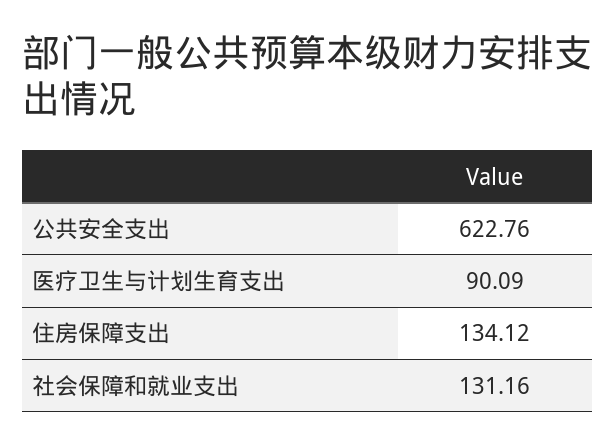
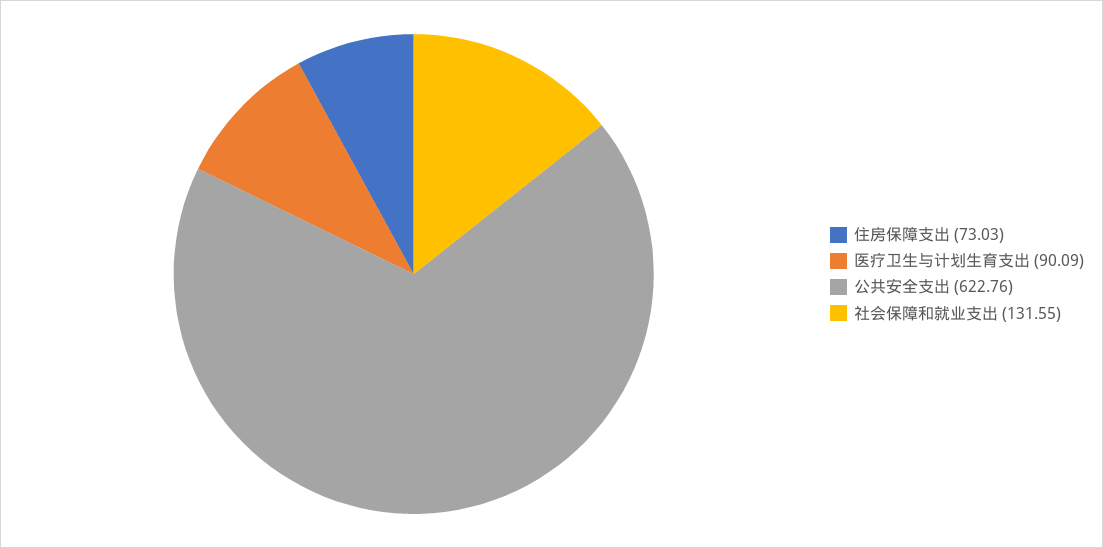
住房保障支出: 134.12 -> 73.03
社会保障和就业支出: 131.16 -> 131.55

